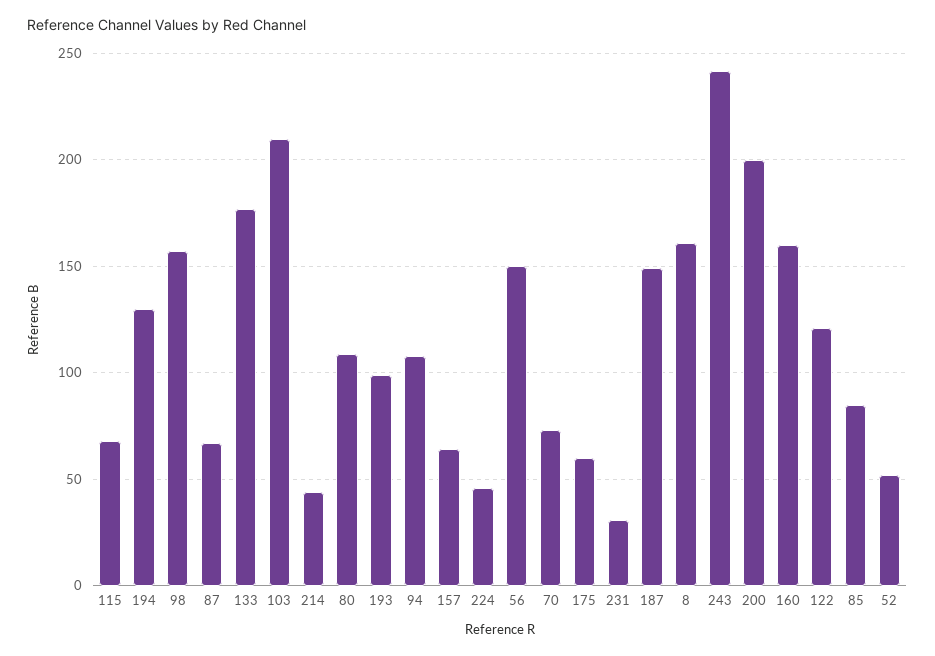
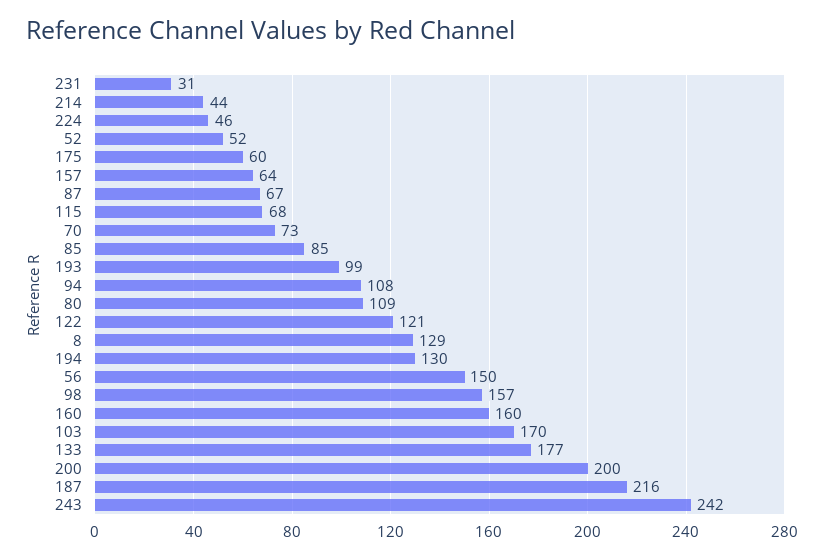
103: 210 -> 170
187: 150 -> 216
8: 160 -> 129

